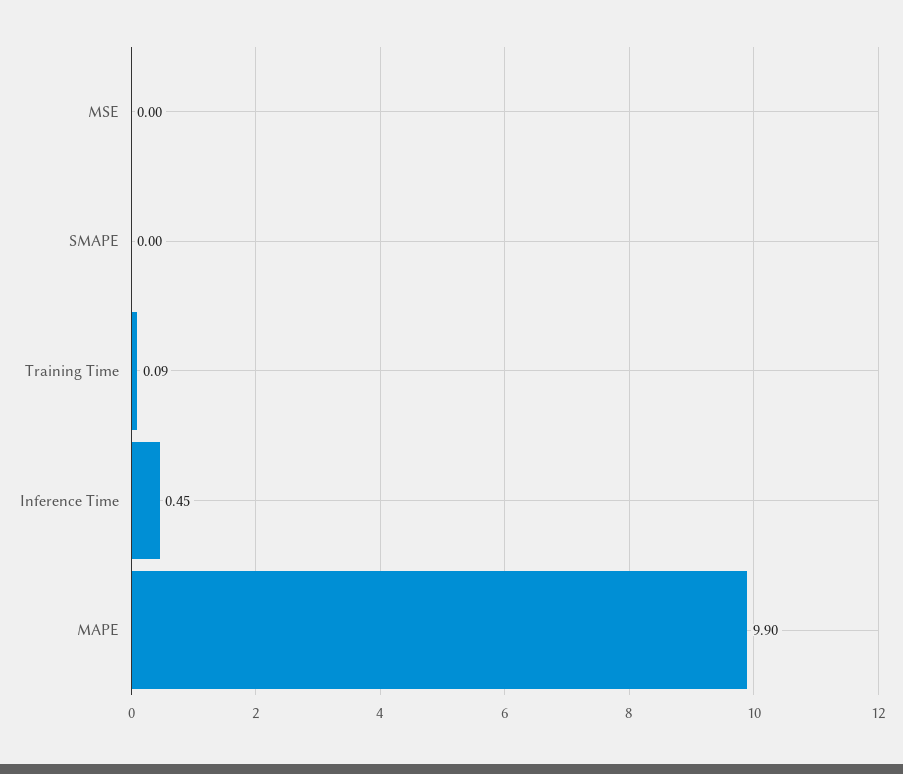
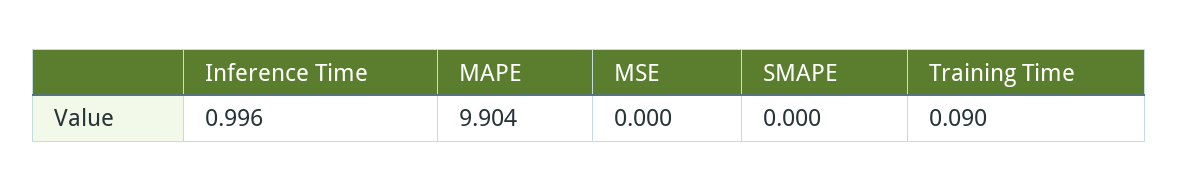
Inference Time: 0.45 -> 0.996

